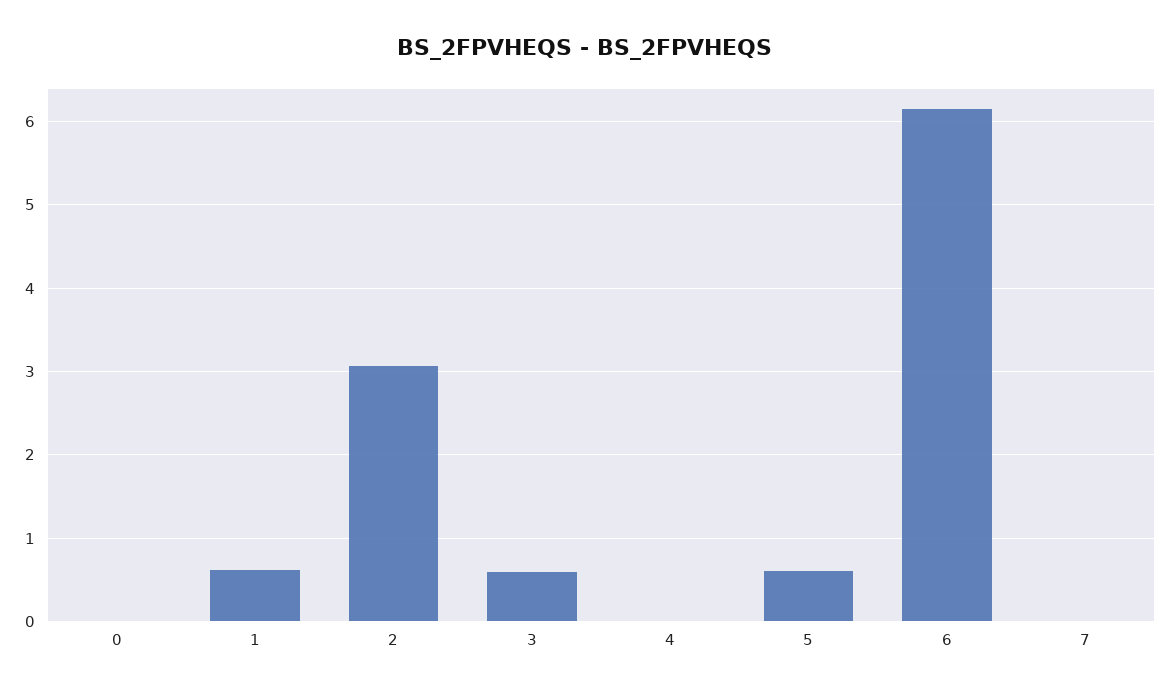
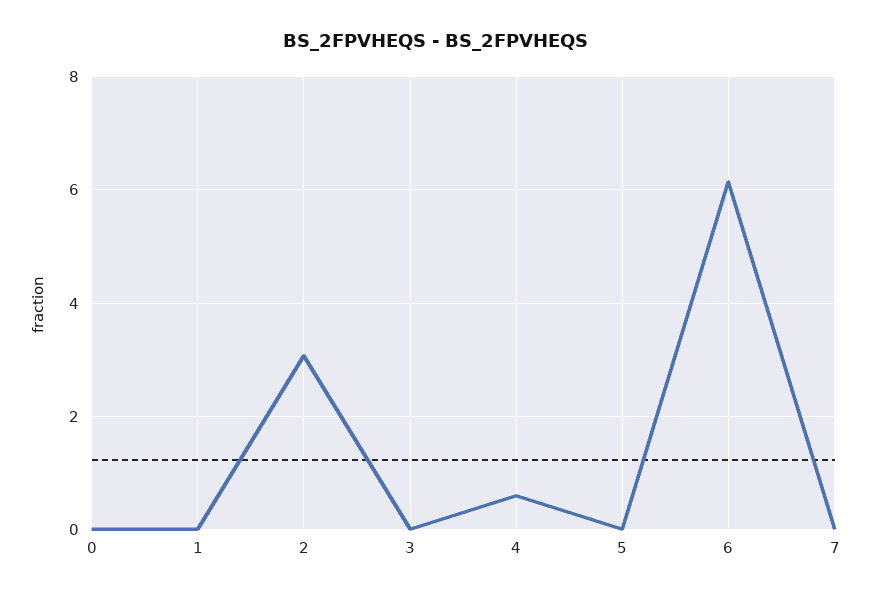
1: 0.6 -> 0
3: 0.6 -> 0
4: 0 -> 0.6
5: 0.6 -> 0

